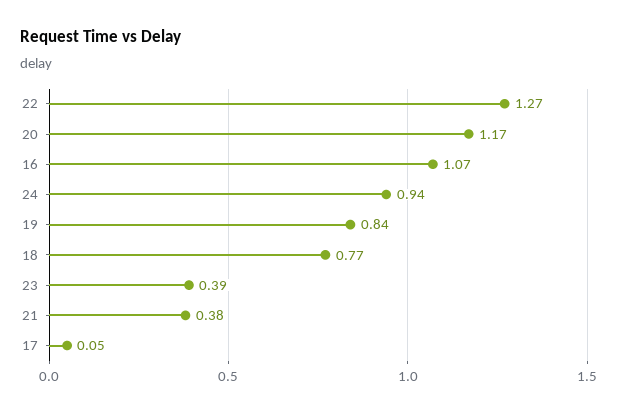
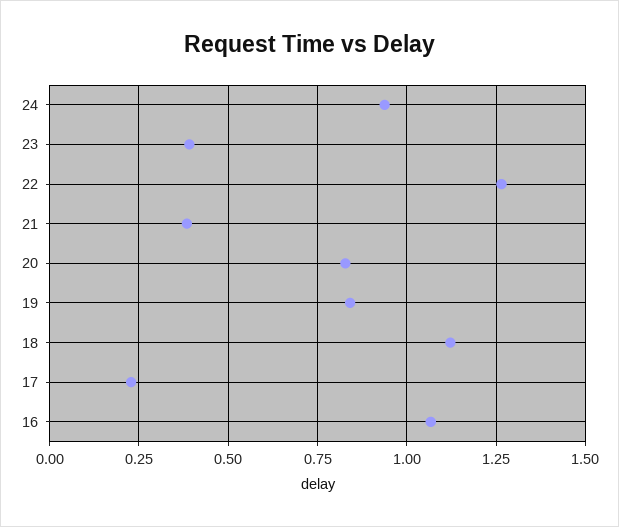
20: 1.17 -> 0.825
18: 0.77 -> 1.125
17: 0.05 -> 0.225

